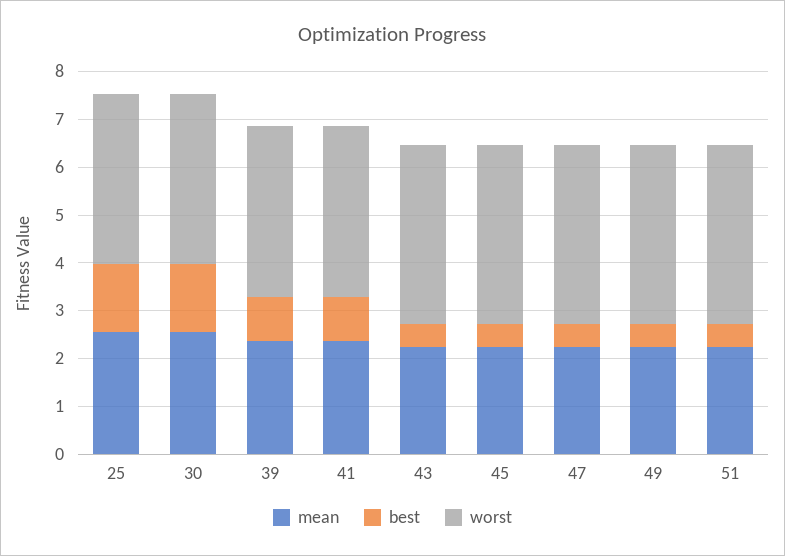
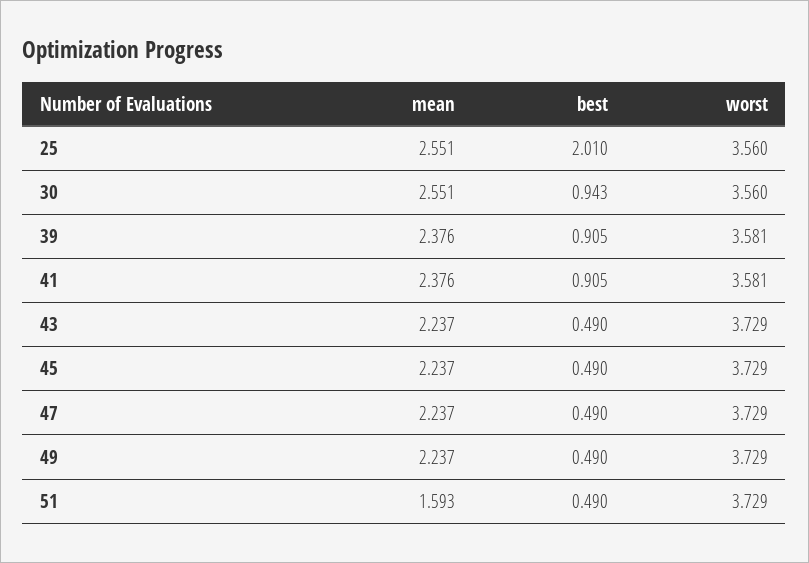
best, 25: 1.4 -> 2.01
best, 30: 1.4 -> 0.943
mean, 51: 2.2 -> 1.593

